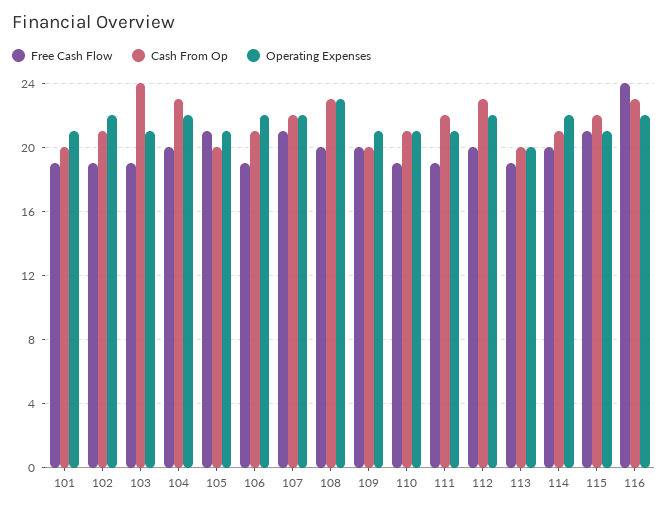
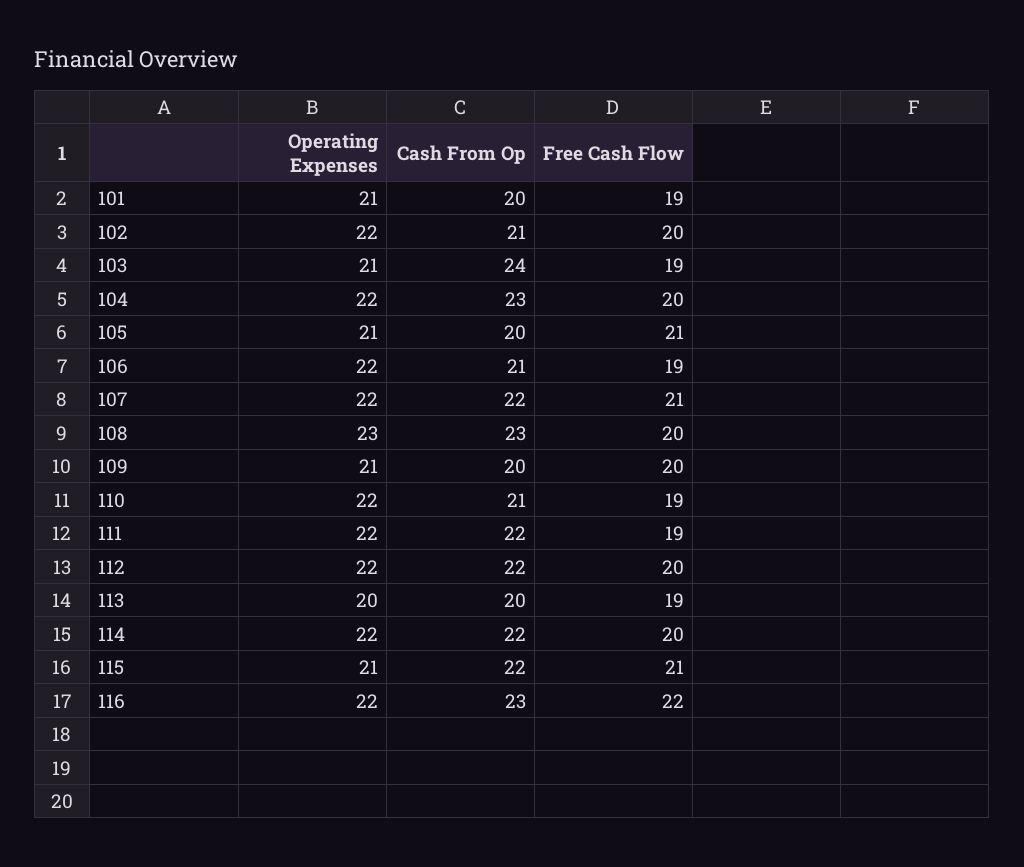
Free Cash Flow, 102: 19 -> 20
Operating Expenses, 110: 21 -> 22
Operating Expenses, 111: 21 -> 22
Cash From Op, 112: 23 -> 22
Cash From Op, 114: 21 -> 22
Free Cash Flow, 116: 24 -> 22

